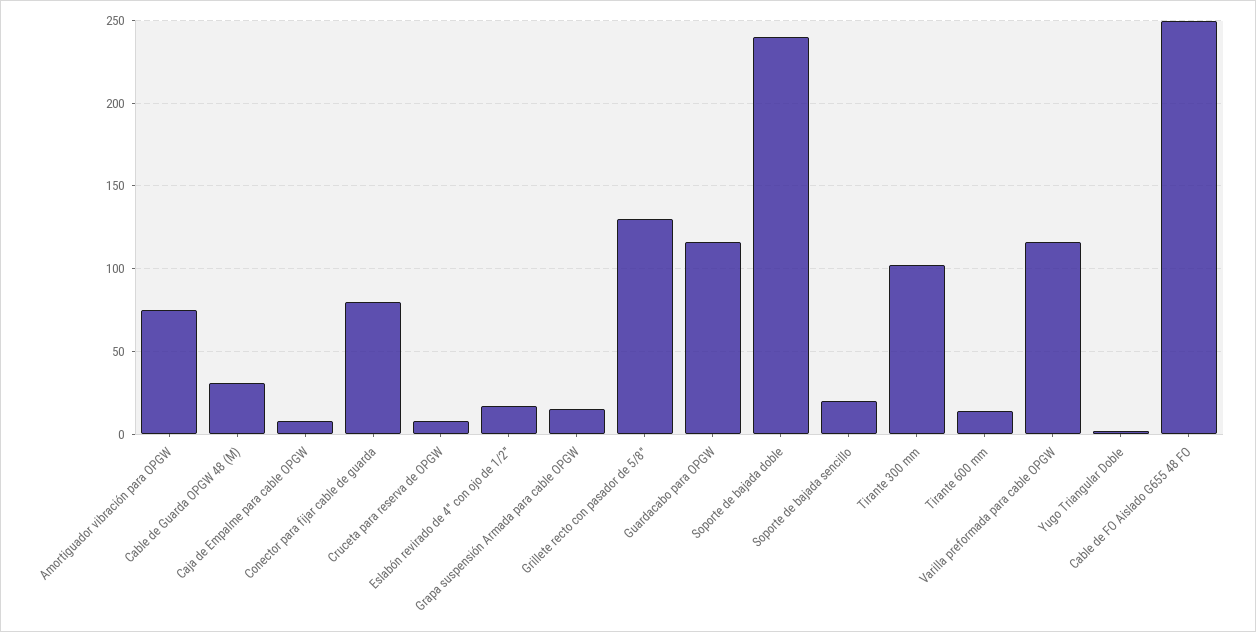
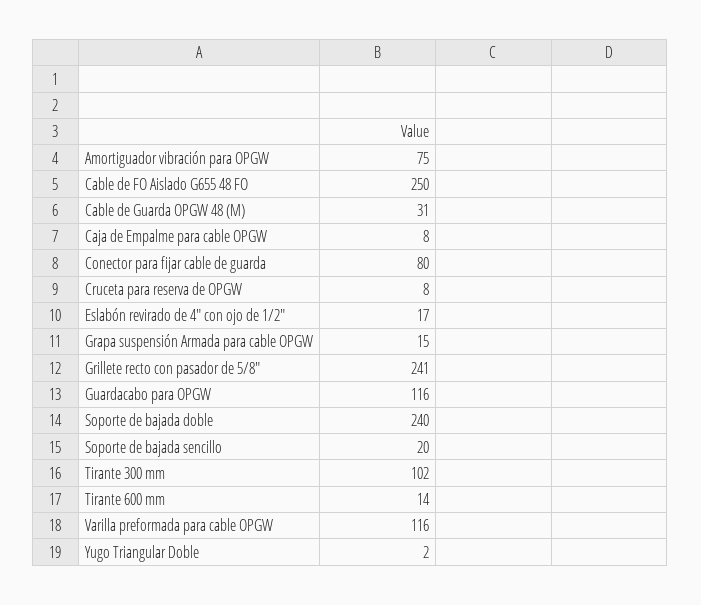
Grillete recto con pasador de 5/8": 130 -> 241

